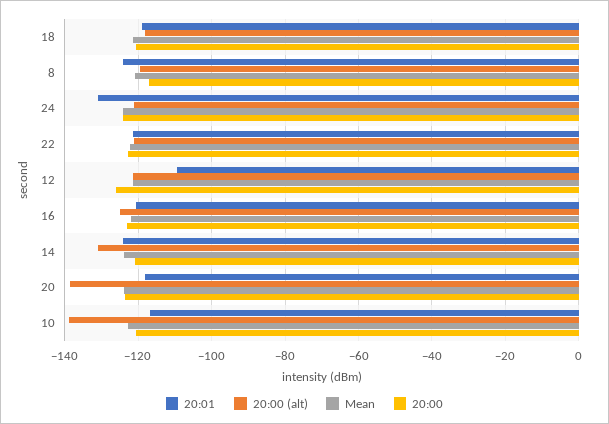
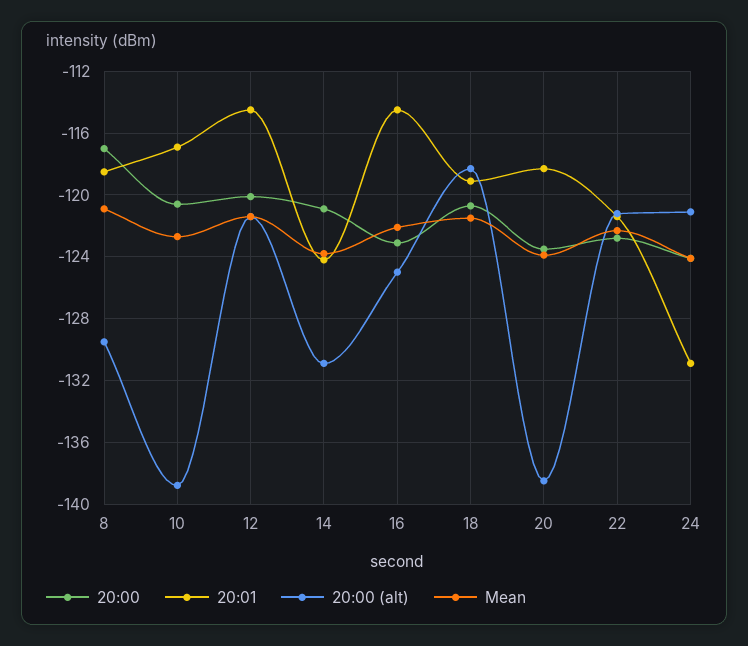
20:01, 8: -124 -> -118.5
20:00 (alt), 8: -120 -> -129.5
20:01, 12: -110 -> -114.5
20:00, 12: -126 -> -120
20:01, 16: -120 -> -114.5

